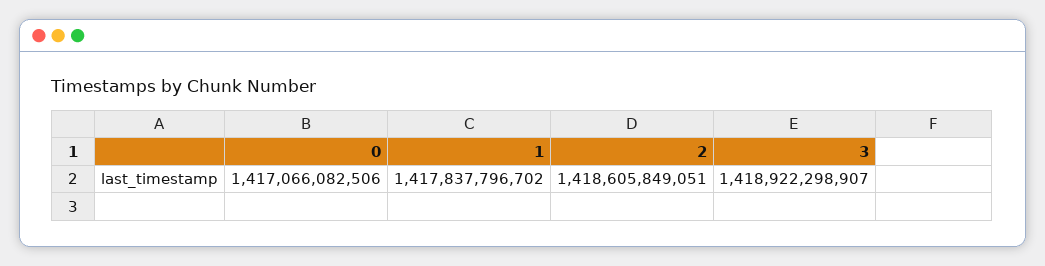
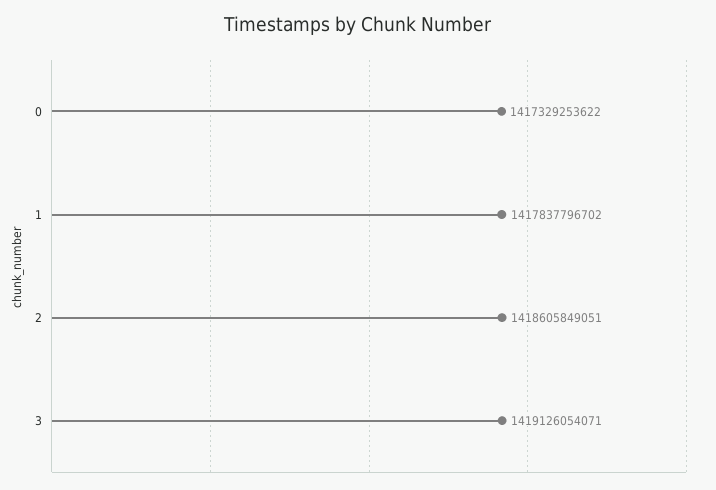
0: 1417066082506 -> 1417329253622
3: 1418922298907 -> 1419126054071

